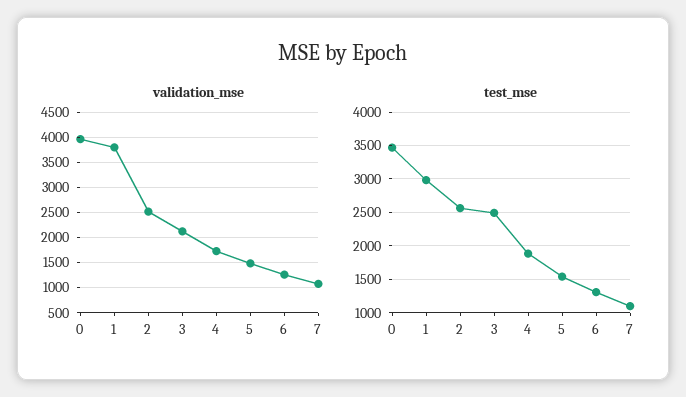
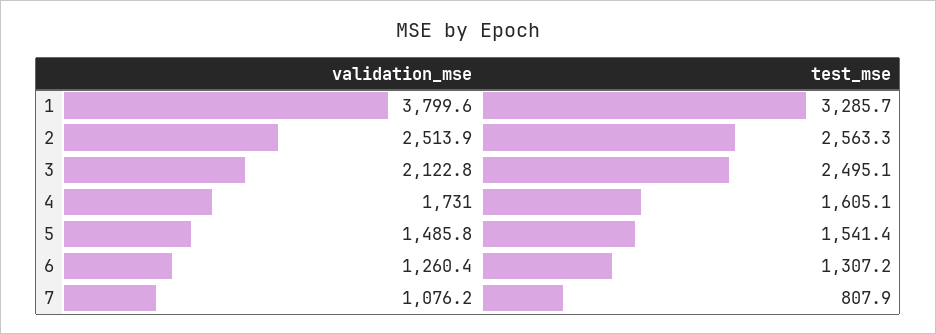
validation_mse, 0: 4000 -> none
test_mse, 0: 3500 -> none
test_mse, 1: 3000 -> 3285.7
test_mse, 4: 1900 -> 1605.1
test_mse, 7: 1100 -> 807.9

